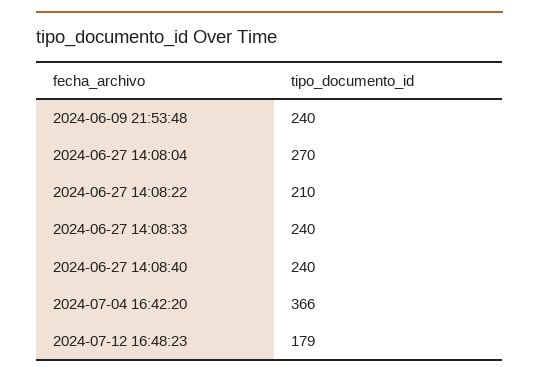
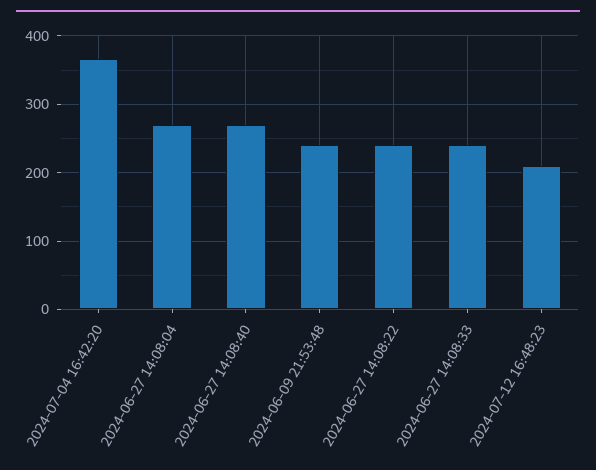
2024-06-27 14:08:22: 210 -> 240
2024-06-27 14:08:40: 240 -> 270
2024-07-12 16:48:23: 179 -> 210

